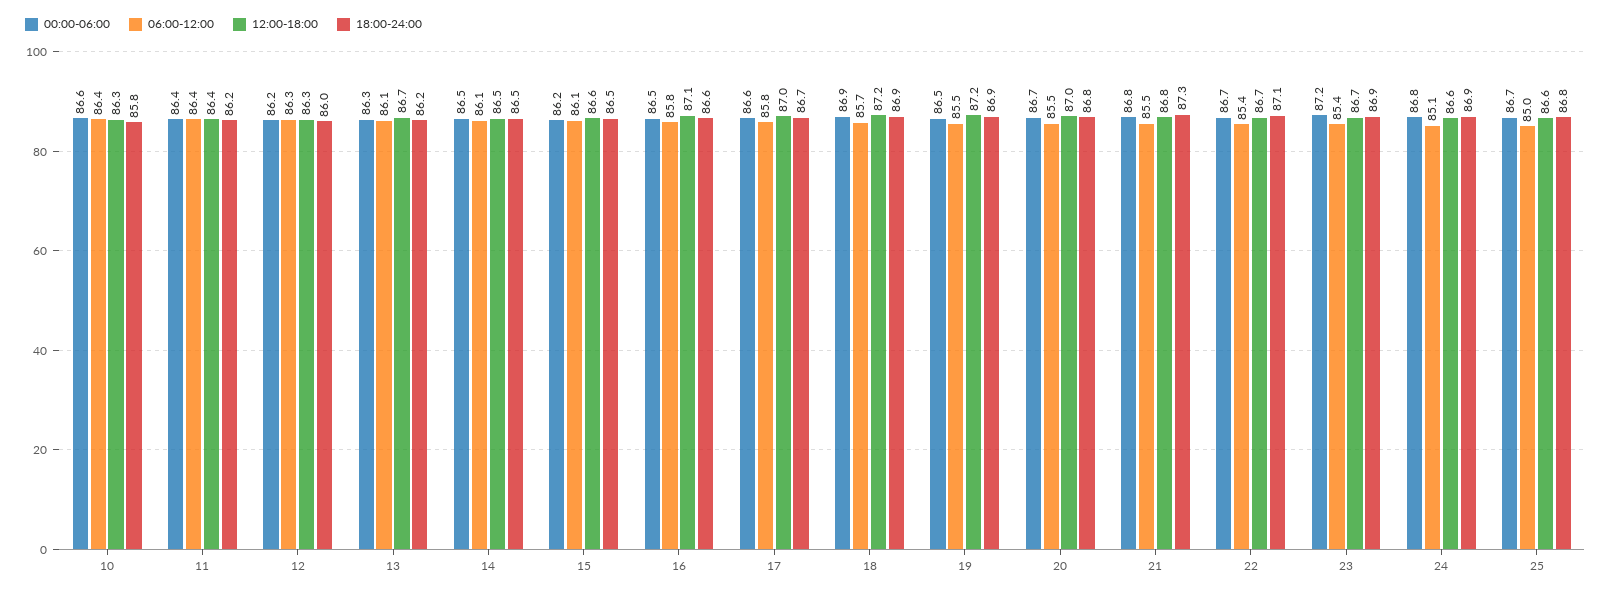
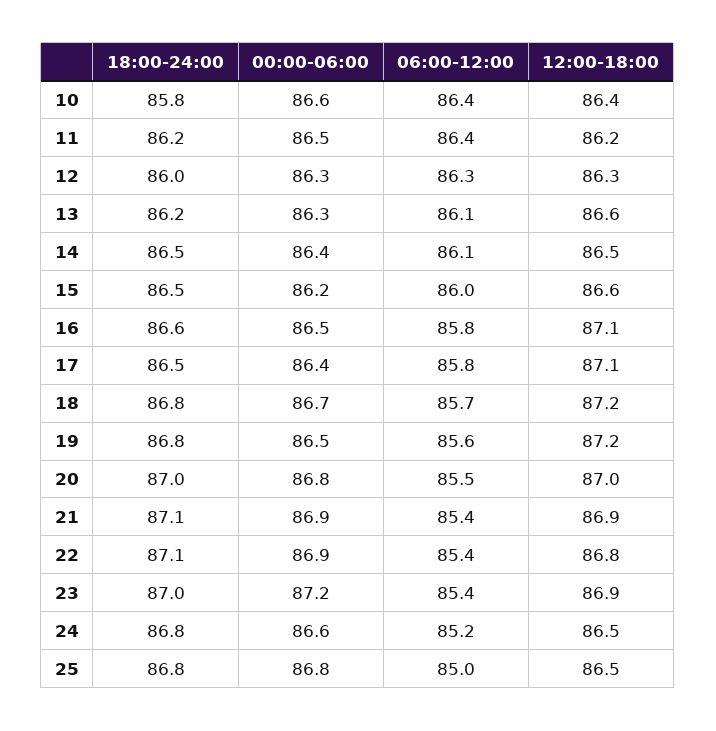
12:00-18:00, 10: 86.3 -> 86.4
00:00-06:00, 11: 86.4 -> 86.5
12:00-18:00, 11: 86.4 -> 86.2
00:00-06:00, 12: 86.2 -> 86.3
12:00-18:00, 13: 86.7 -> 86.6
00:00-06:00, 14: 86.5 -> 86.4
06:00-12:00, 15: 86.1 -> 86
00:00-06:00, 17: 86.6 -> 86.4
12:00-18:00, 17: 87 -> 87.1
18:00-24:00, 17: 86.7 -> 86.5
00:00-06:00, 18: 86.9 -> 86.7
18:00-24:00, 18: 86.9 -> 86.8
06:00-12:00, 19: 85.5 -> 85.6
18:00-24:00, 19: 86.9 -> 86.8
00:00-06:00, 20: 86.7 -> 86.8
18:00-24:00, 20: 86.8 -> 87
00:00-06:00, 21: 86.8 -> 86.9
06:00-12:00, 21: 85.5 -> 85.4
12:00-18:00, 21: 86.8 -> 86.9
18:00-24:00, 21: 87.3 -> 87.1
00:00-06:00, 22: 86.7 -> 86.9
12:00-18:00, 22: 86.7 -> 86.8
12:00-18:00, 23: 86.7 -> 86.9
18:00-24:00, 23: 86.9 -> 87
00:00-06:00, 24: 86.8 -> 86.6
06:00-12:00, 24: 85.1 -> 85.2
12:00-18:00, 24: 86.6 -> 86.5
18:00-24:00, 24: 86.9 -> 86.8
00:00-06:00, 25: 86.7 -> 86.8
12:00-18:00, 25: 86.6 -> 86.5

